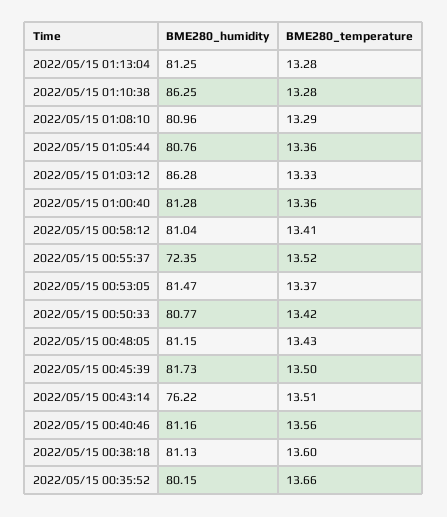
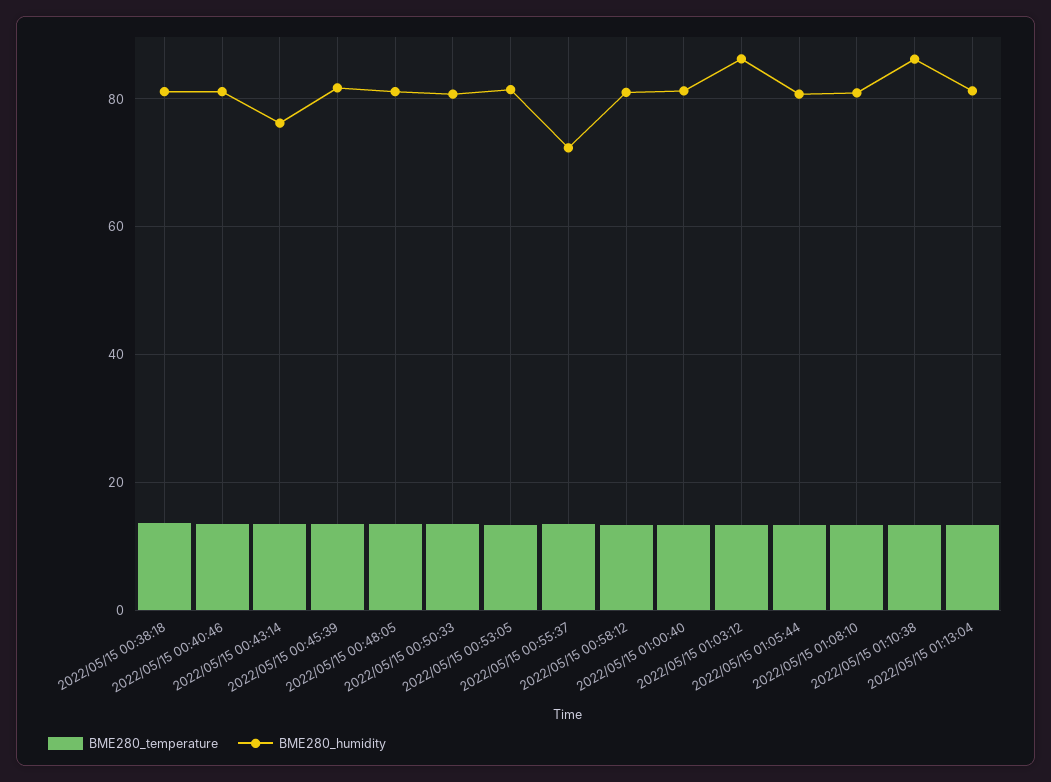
BME280_humidity, 2022/05/15 00:35:52: 80.15 -> none
BME280_temperature, 2022/05/15 00:35:52: 13.66 -> none

